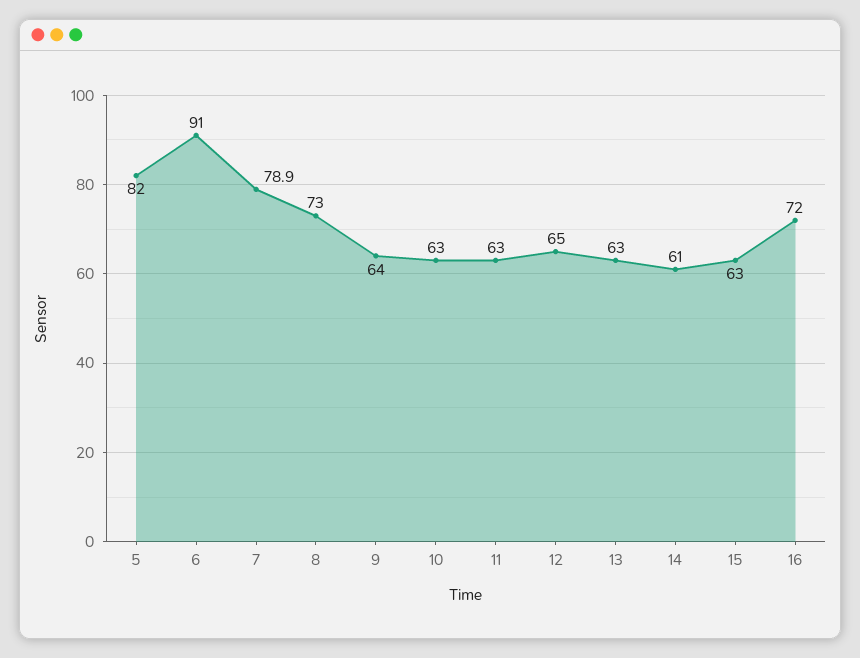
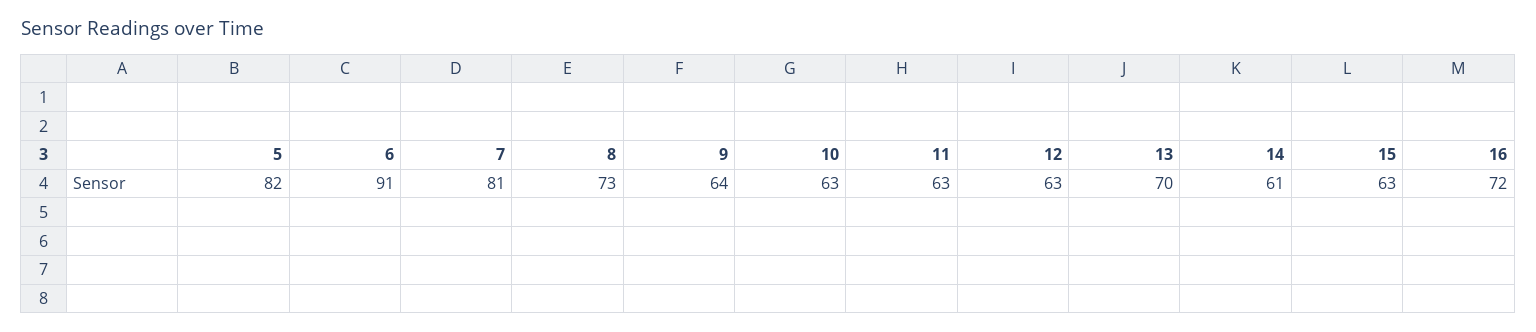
7: 78.9 -> 81
12: 65 -> 63
13: 63 -> 70

